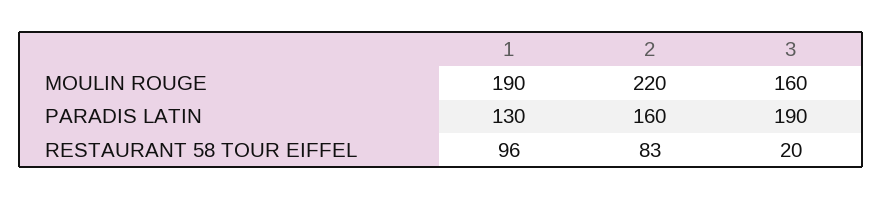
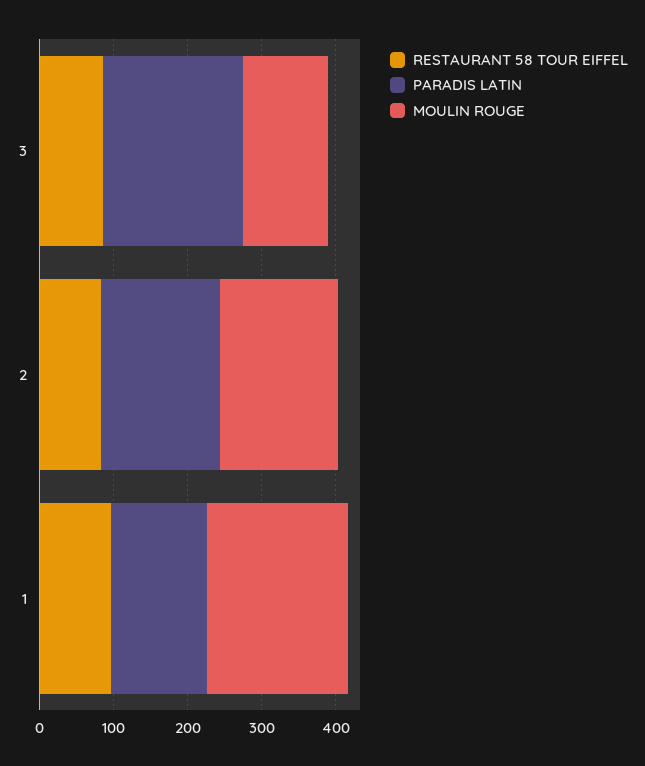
MOULIN ROUGE, 2: 220 -> 160
MOULIN ROUGE, 3: 160 -> 120
RESTAURANT 58 TOUR EIFFEL, 3: 20 -> 80

